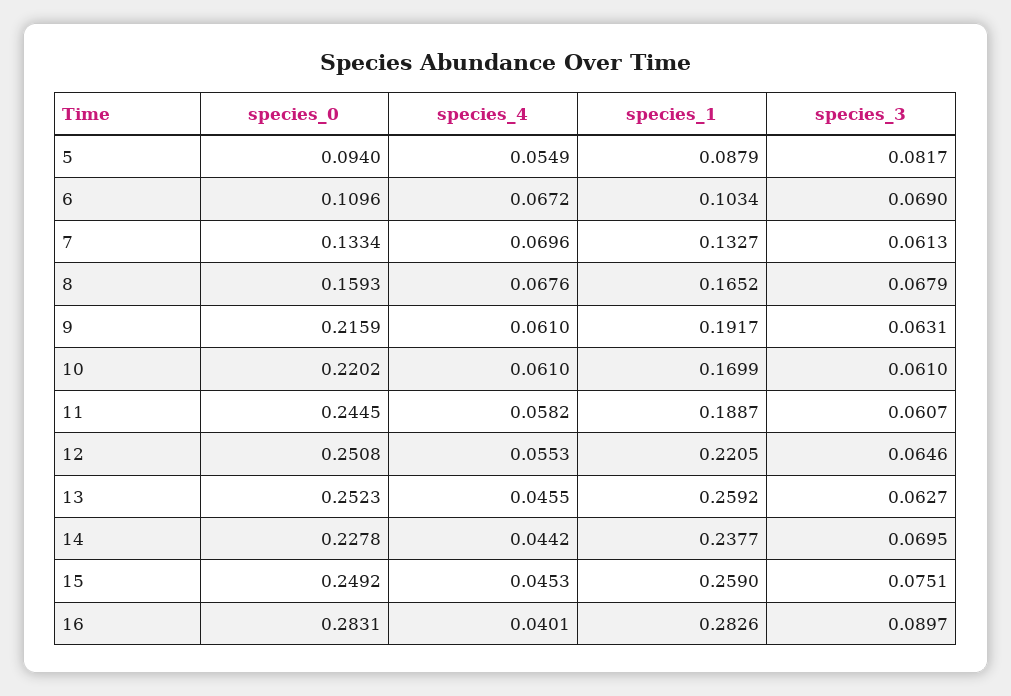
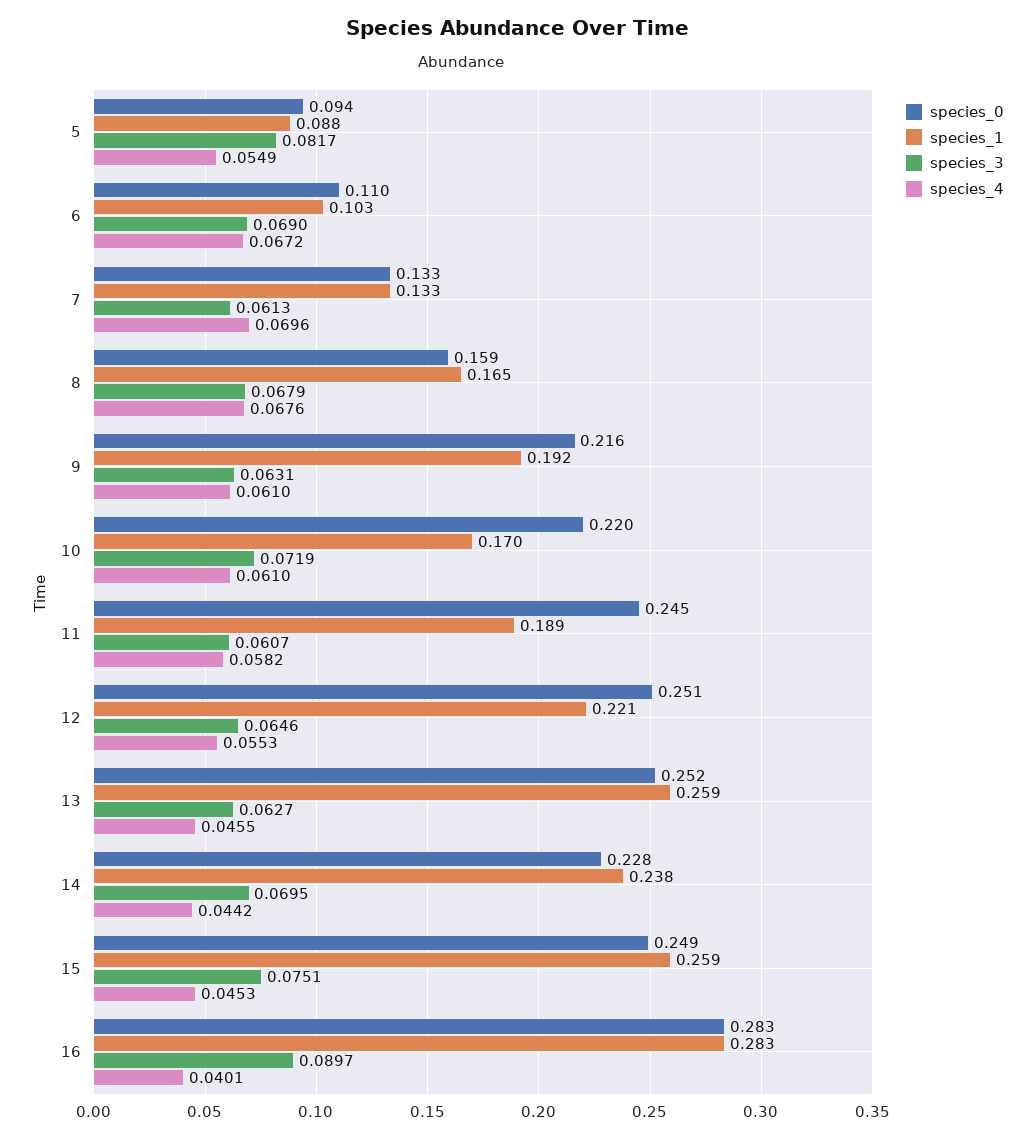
species_3, 10: 0.061 -> 0.0719

